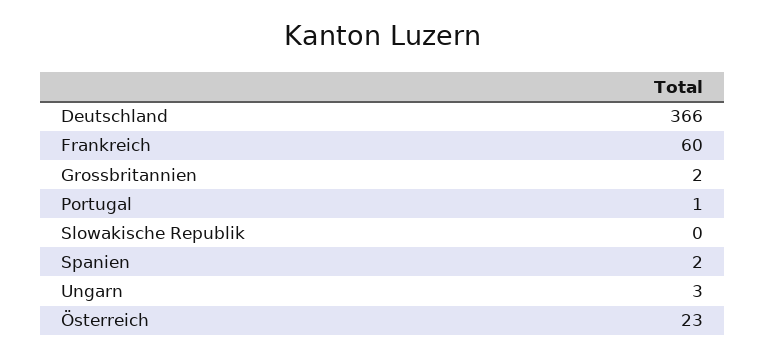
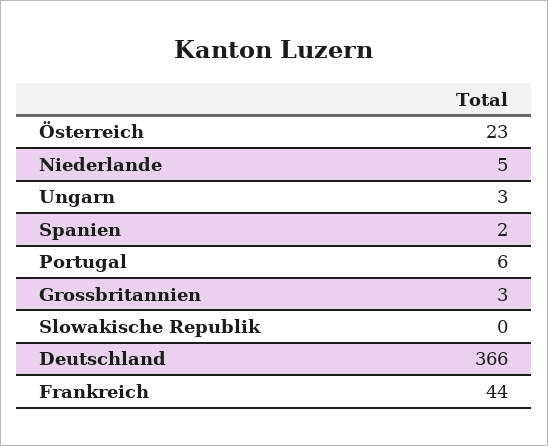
Frankreich: 60 -> 44
Grossbritannien: 2 -> 3
Portugal: 1 -> 6
Niederlande: none -> 5

